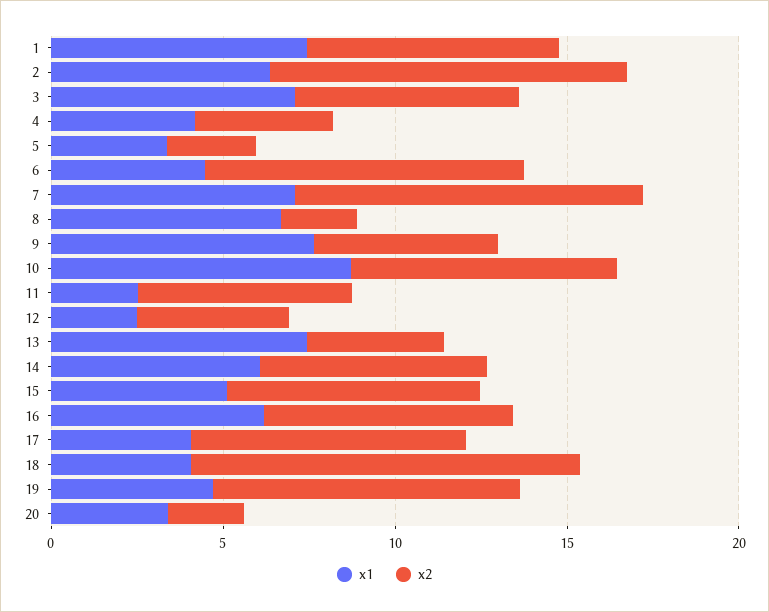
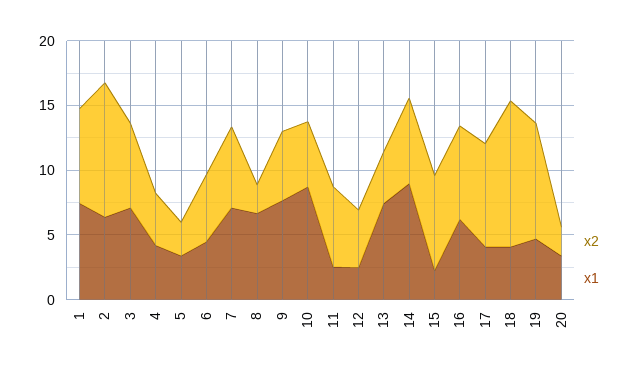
x2, 6: 9 -> 5
x2, 7: 10 -> 6
x2, 10: 8 -> 5
x1, 14: 6 -> 9
x1, 15: 5 -> 2

